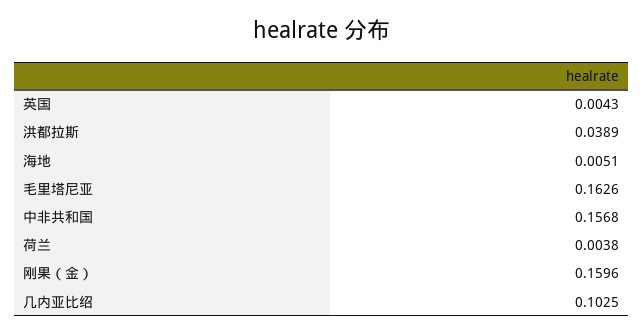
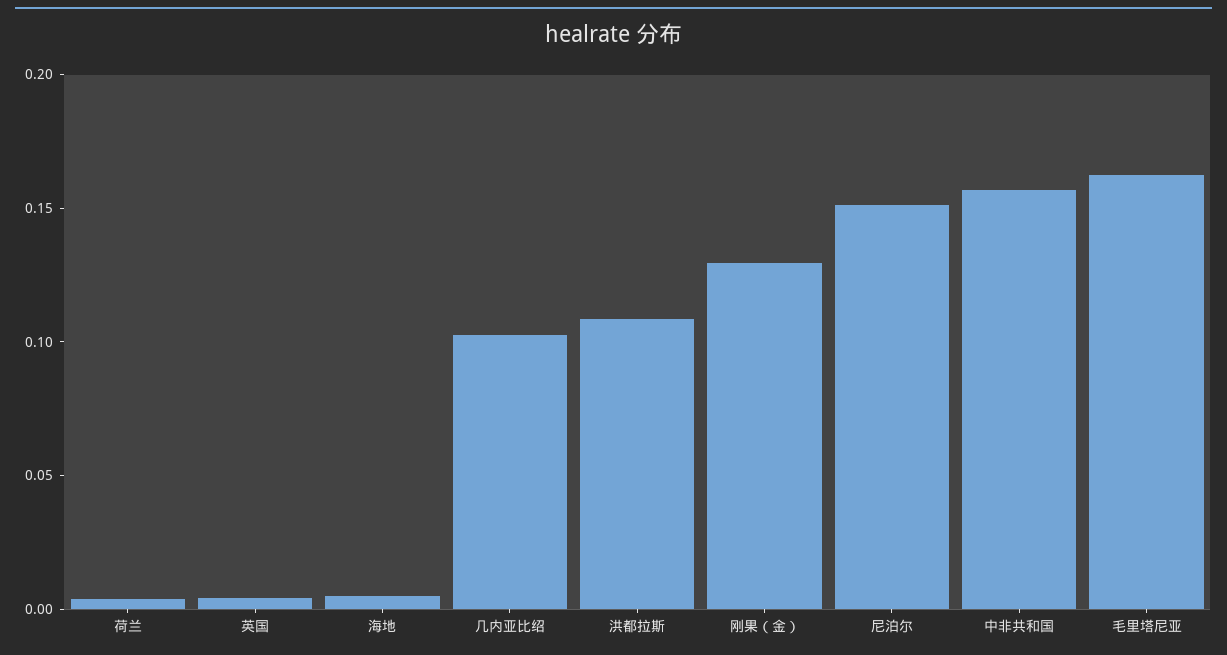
洪都拉斯: 0.0389 -> 0.11
刚果（金）: 0.1596 -> 0.13
尼泊尔: none -> 0.15

